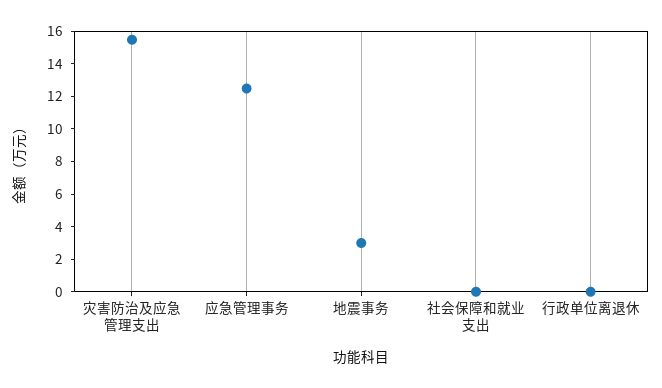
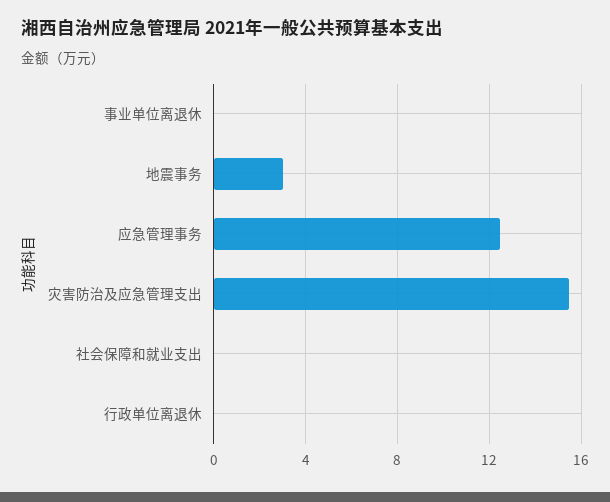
事业单位离退休: none -> 0

